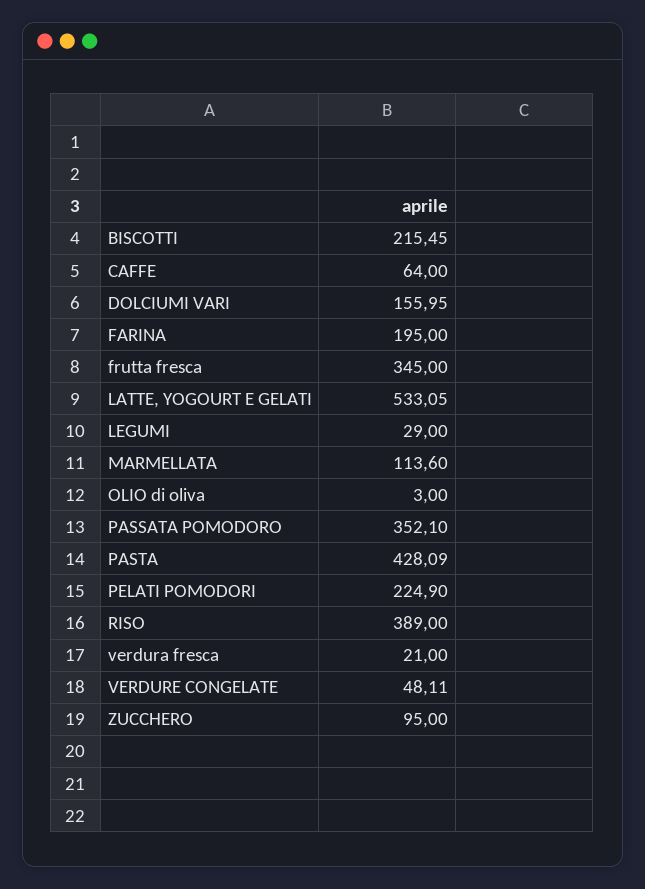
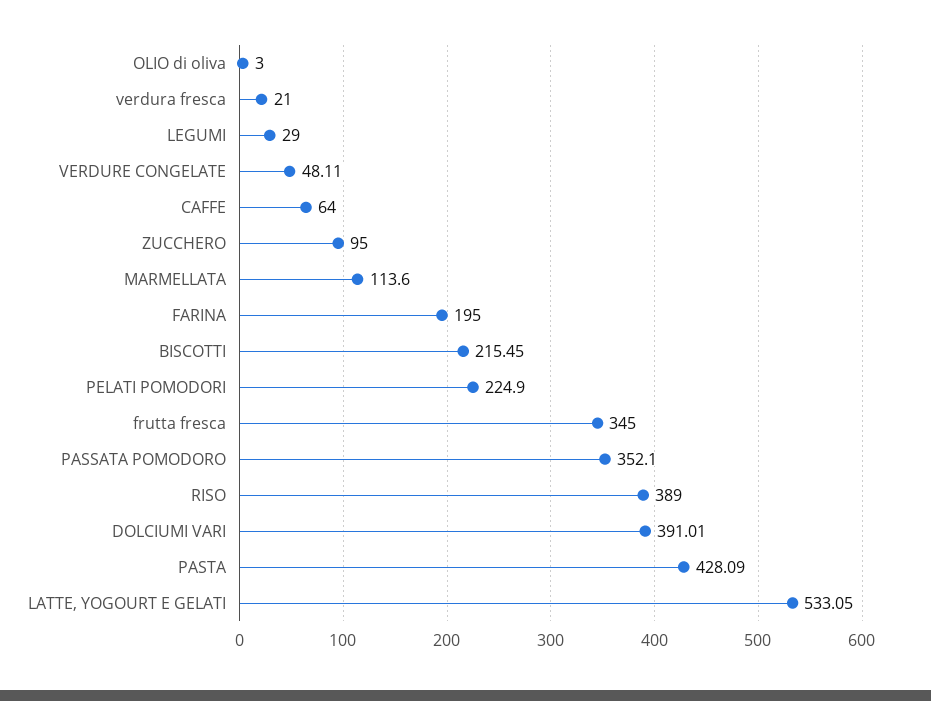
DOLCIUMI VARI: 155.95 -> 391.01

